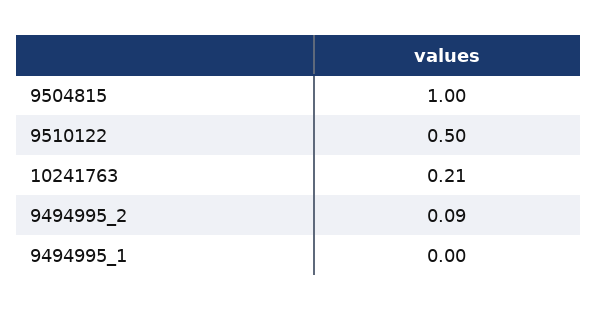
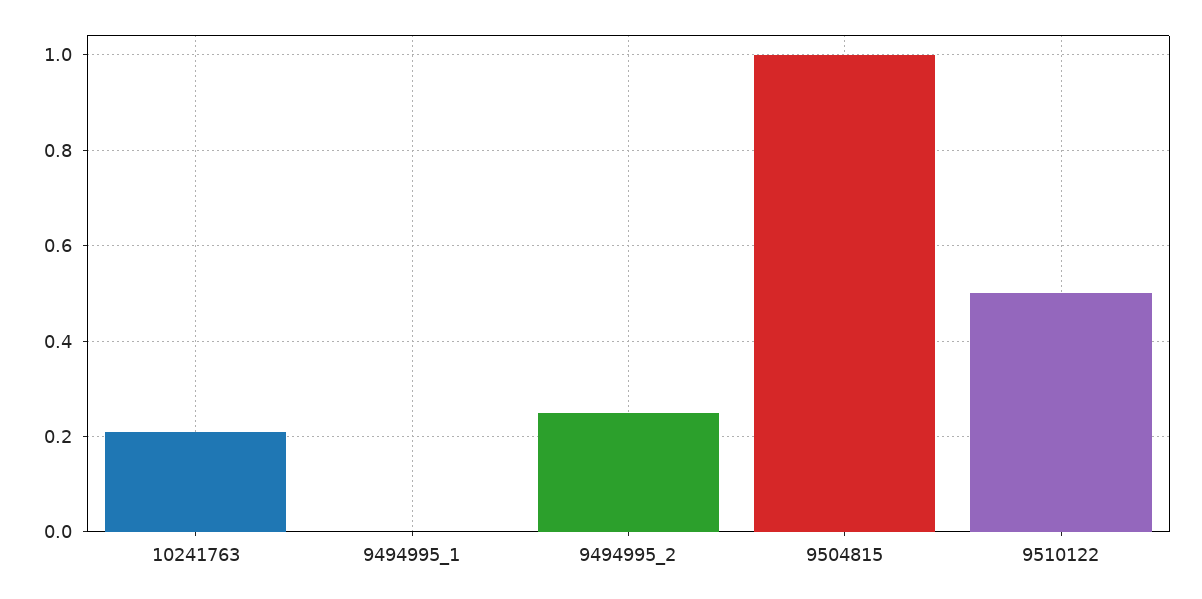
9494995_2: 0.09 -> 0.25

